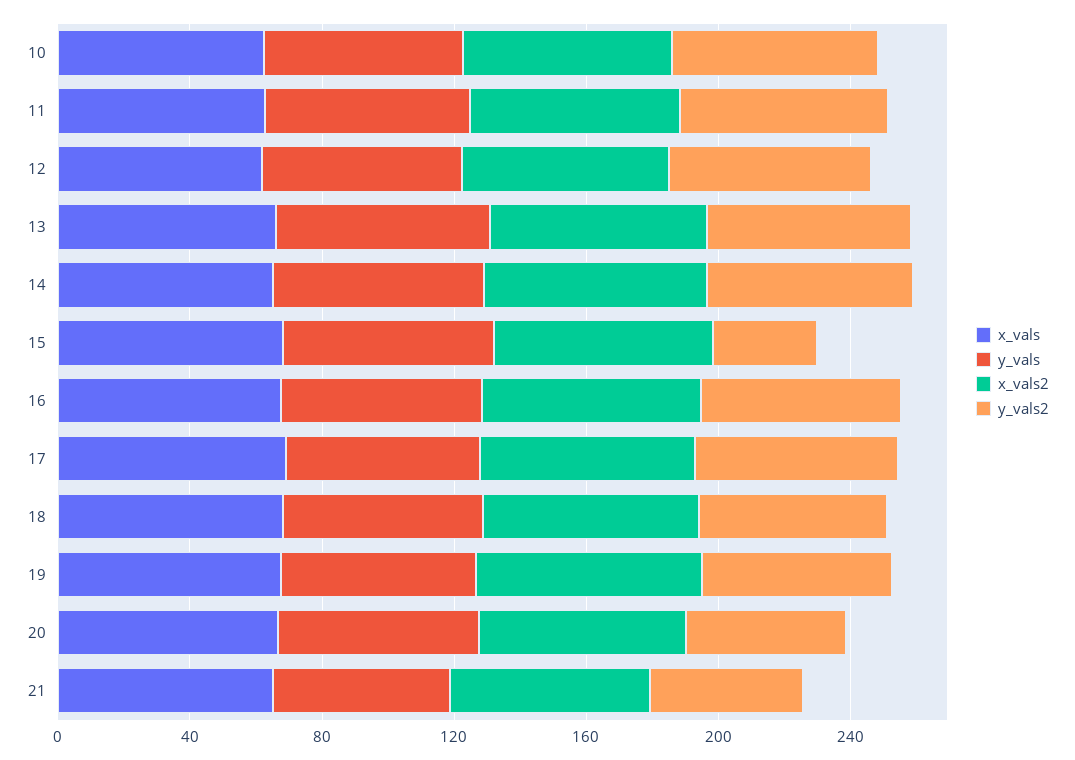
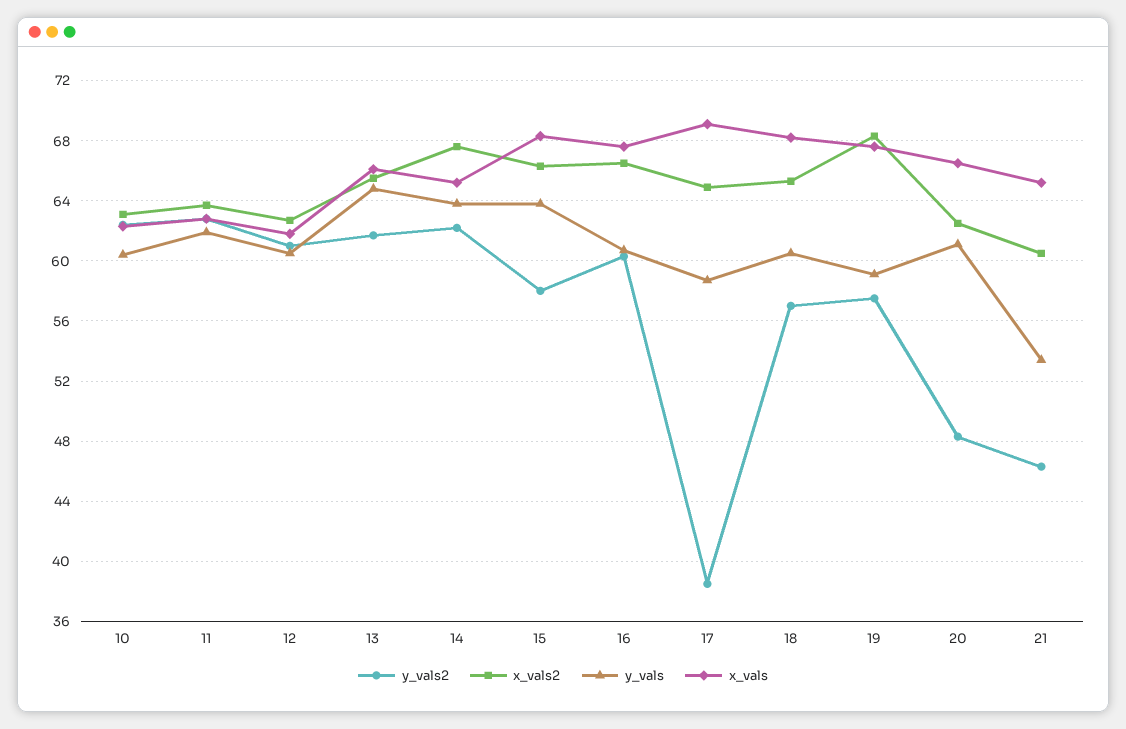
y_vals2, 15: 30 -> 58
y_vals2, 17: 60 -> 38.5

